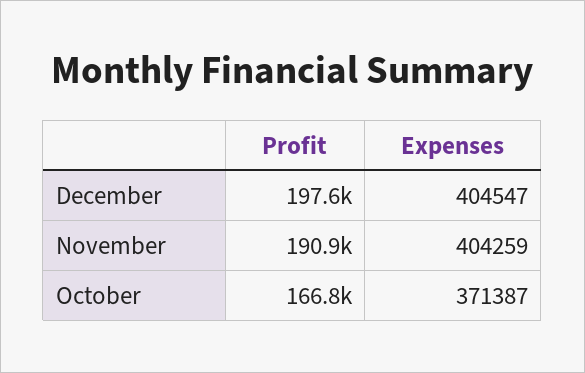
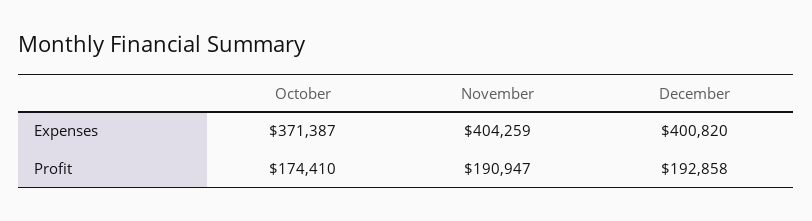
Profit, December: 197600 -> 192858
Expenses, December: 404547 -> 400820
Profit, October: 166800 -> 174410

